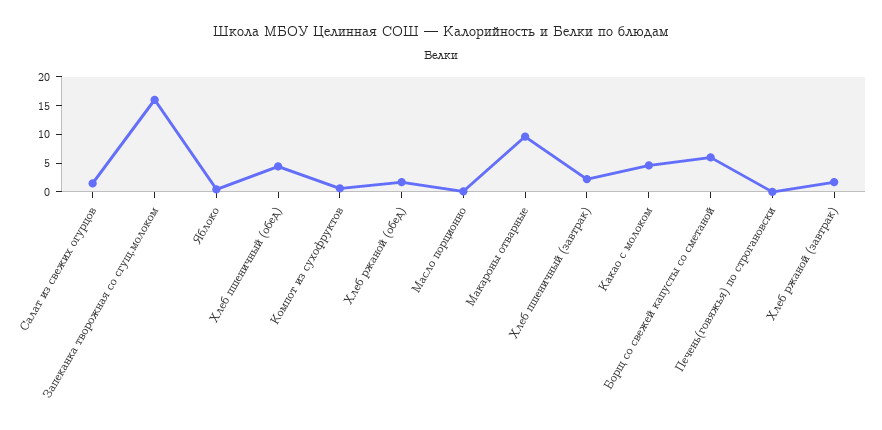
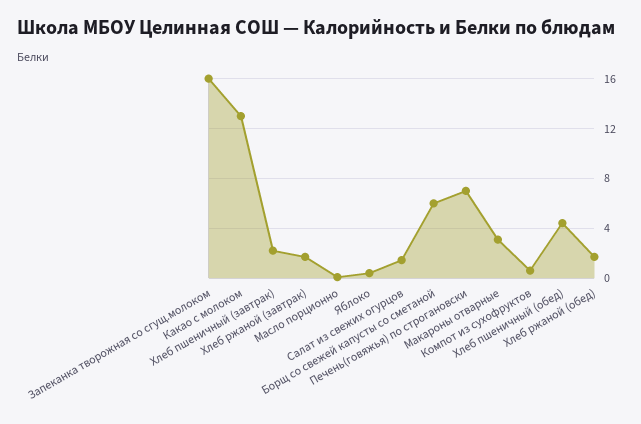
Макароны отварные: 10 -> 3
Какао с молоком: 5 -> 13
Печень(говяжья) по строгановски: 0 -> 7

